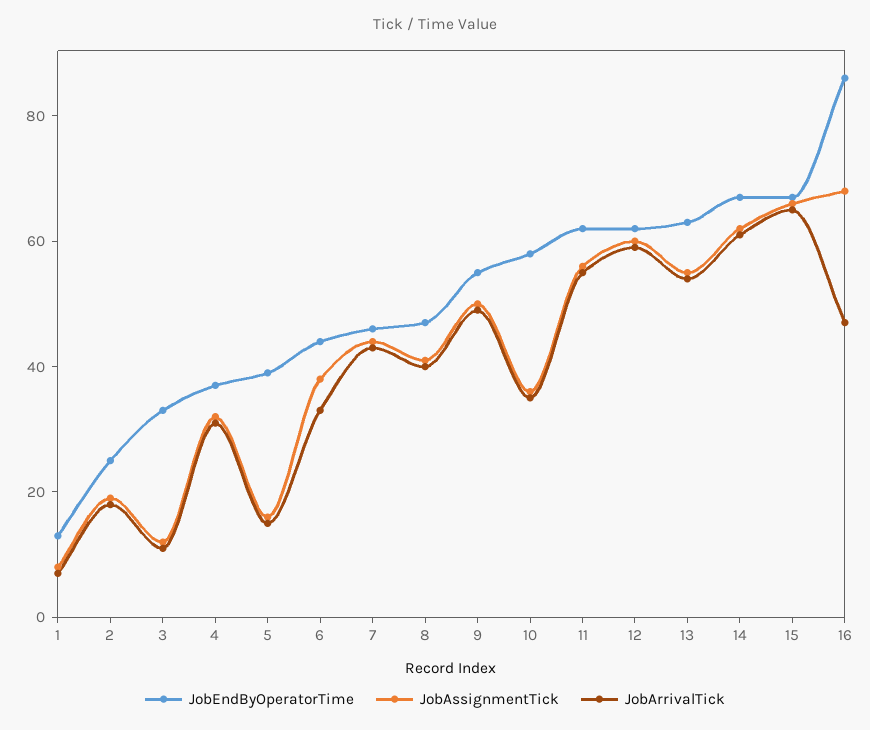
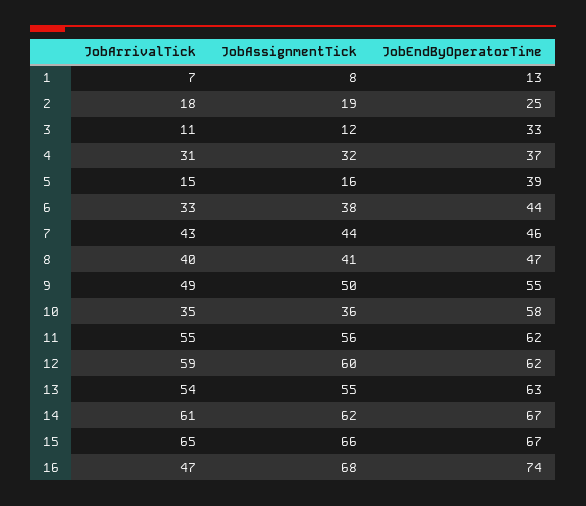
JobEndByOperatorTime, 16: 85 -> 74

